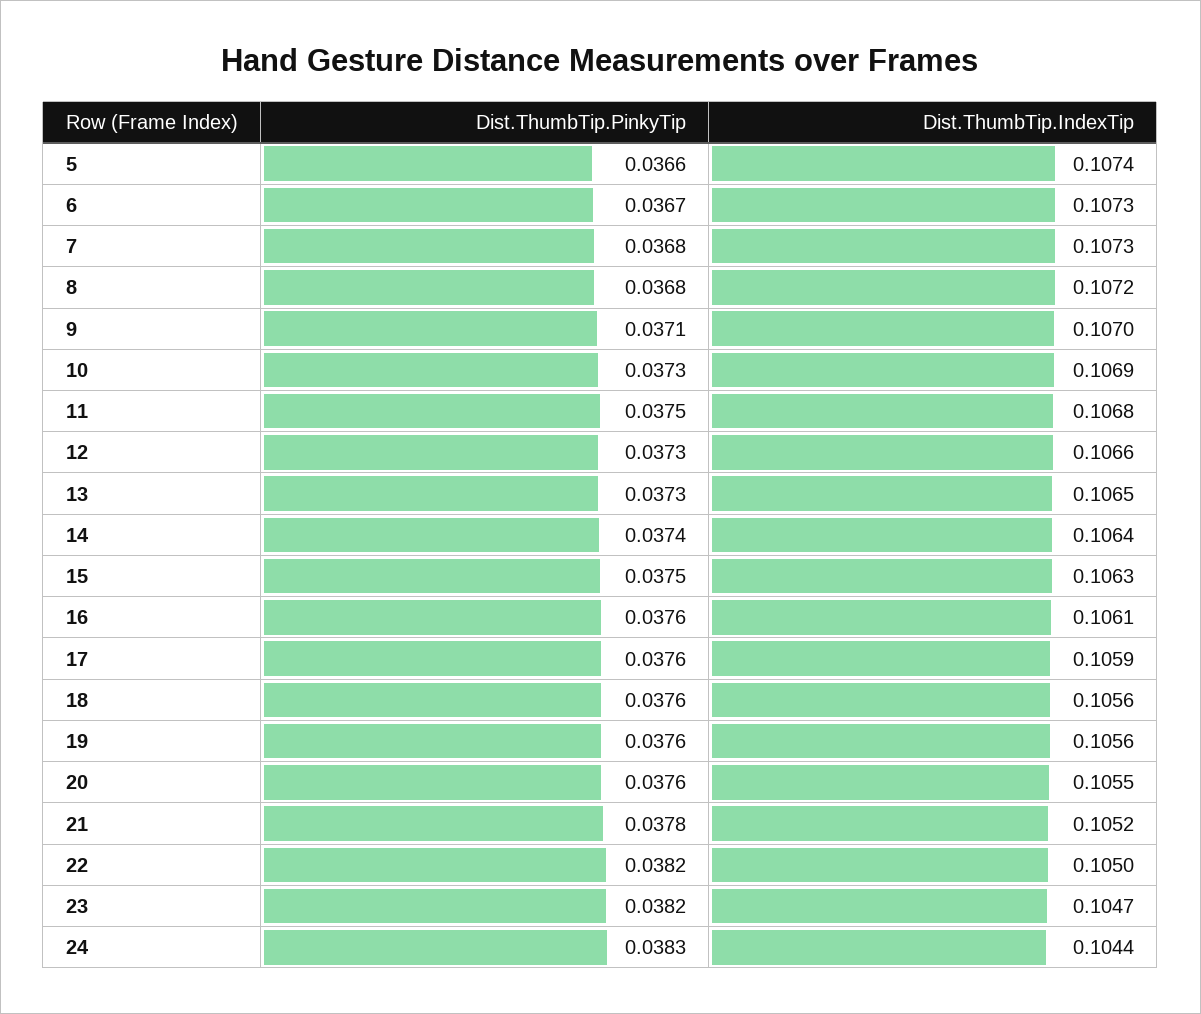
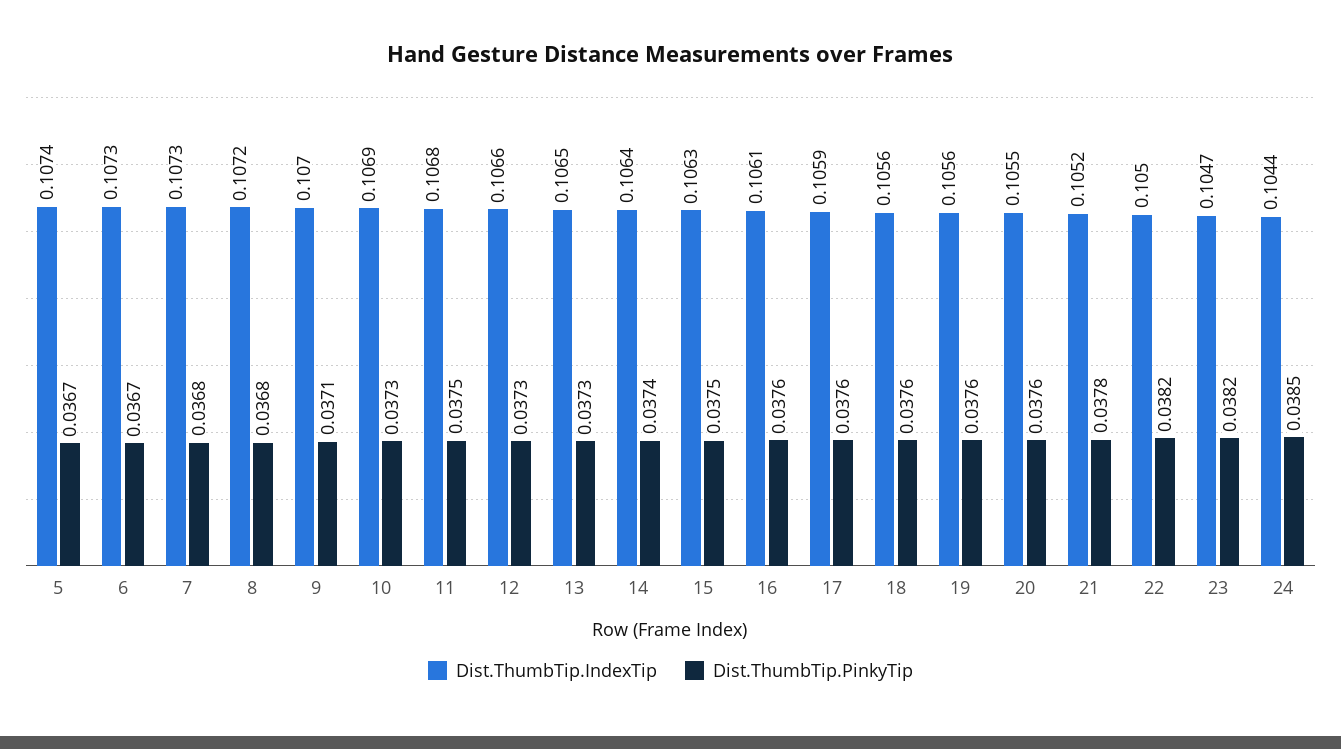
Dist.ThumbTip.PinkyTip, 5: 0.0366 -> 0.0367
Dist.ThumbTip.PinkyTip, 24: 0.0383 -> 0.0385

